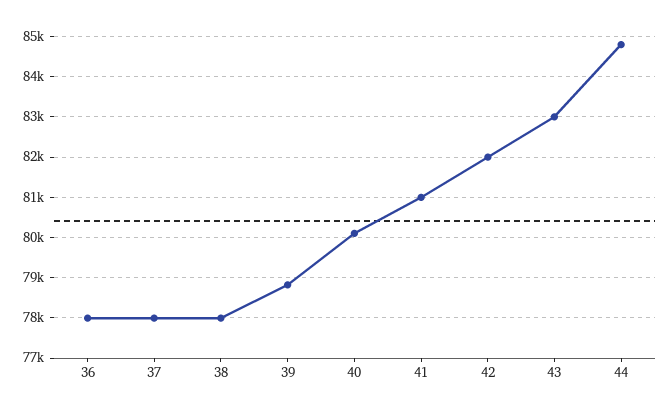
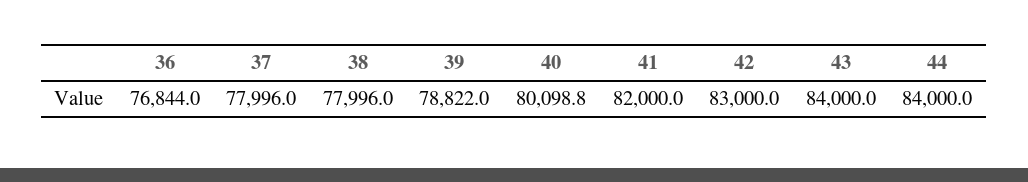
36: 78000 -> 76844
41: 81000 -> 82000
42: 82000 -> 83000
43: 83000 -> 84000
44: 84800 -> 84000

